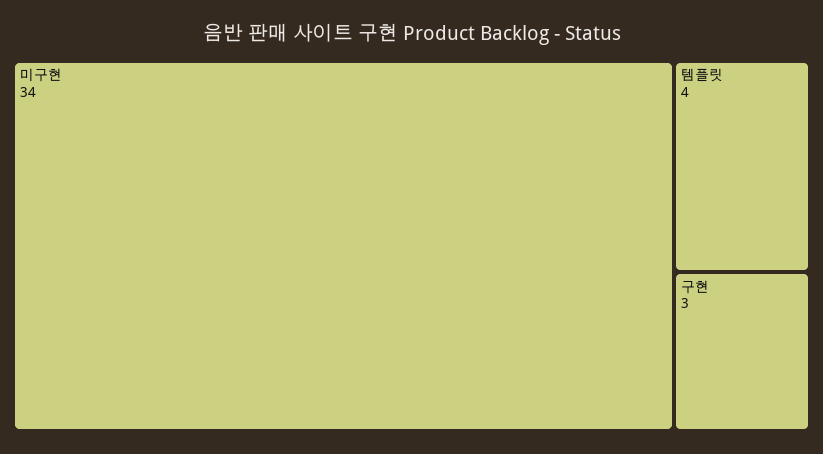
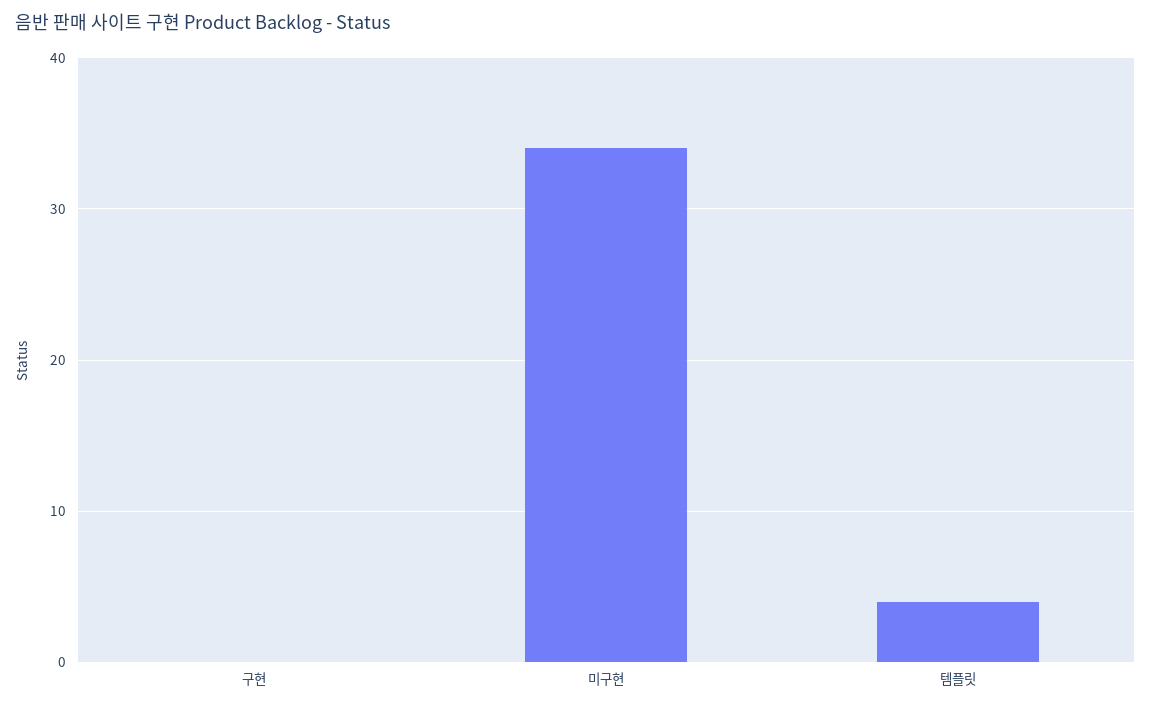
구현: 3 -> 0

